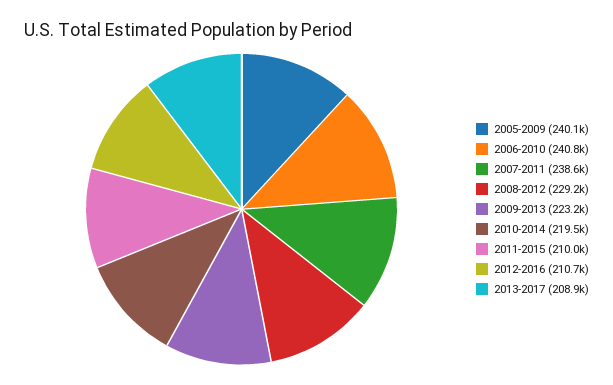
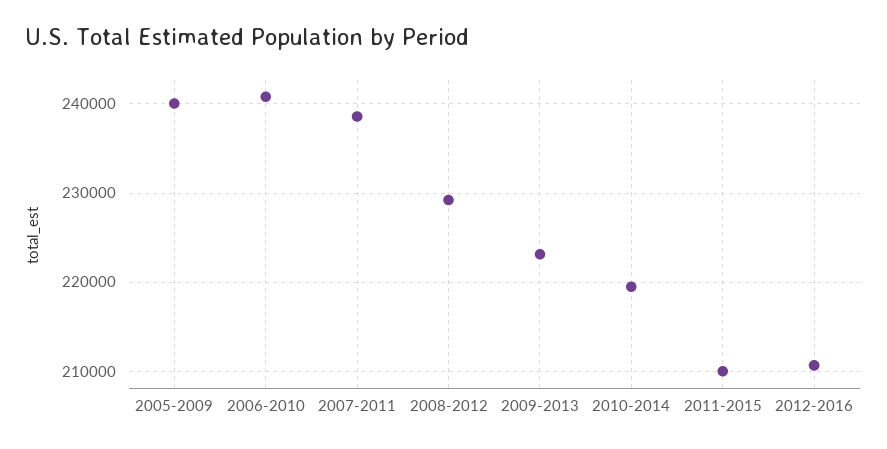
2013-2017: 208900 -> none

